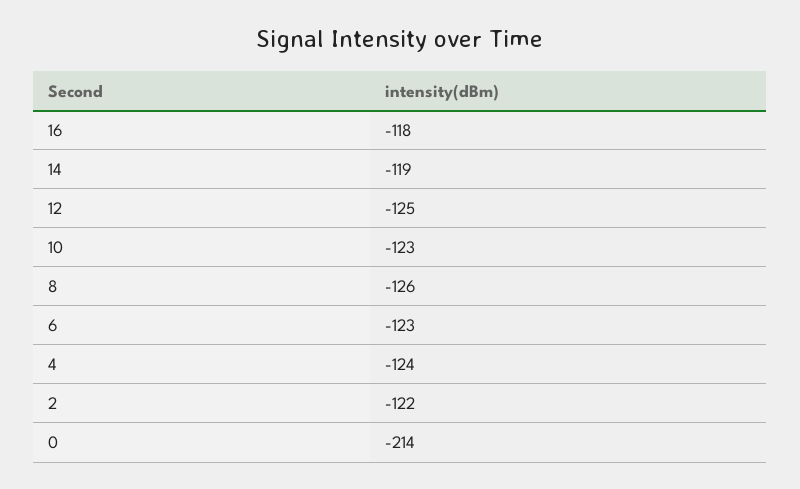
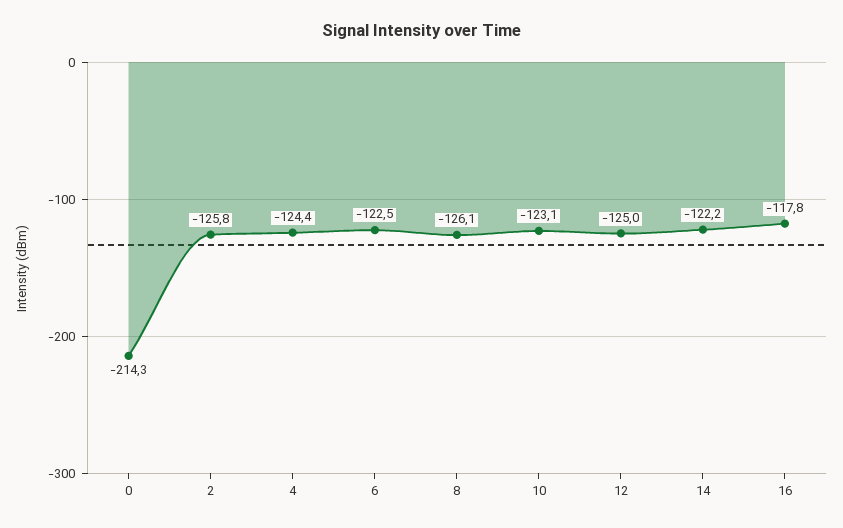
14: -119 -> -122.2
2: -122 -> -125.8

